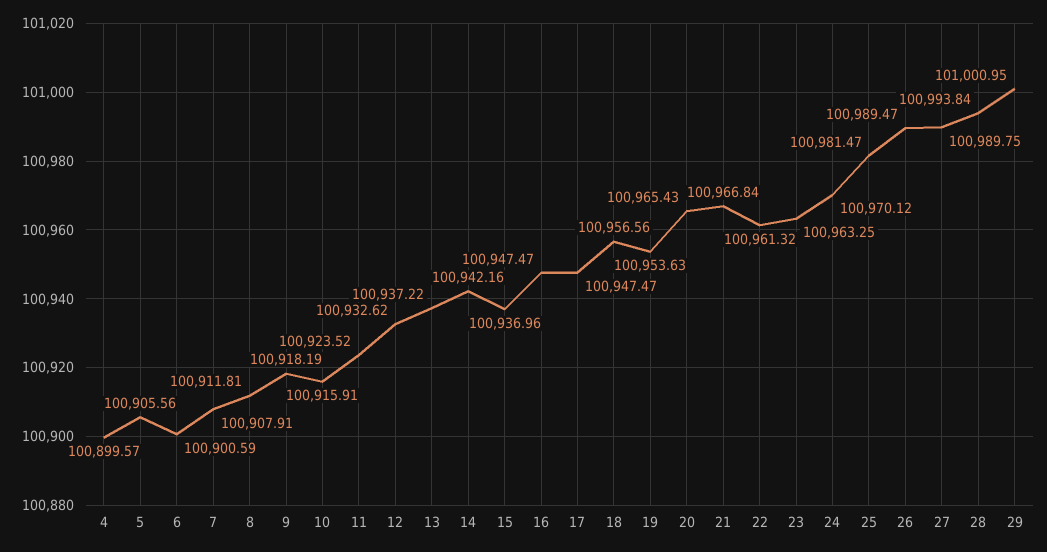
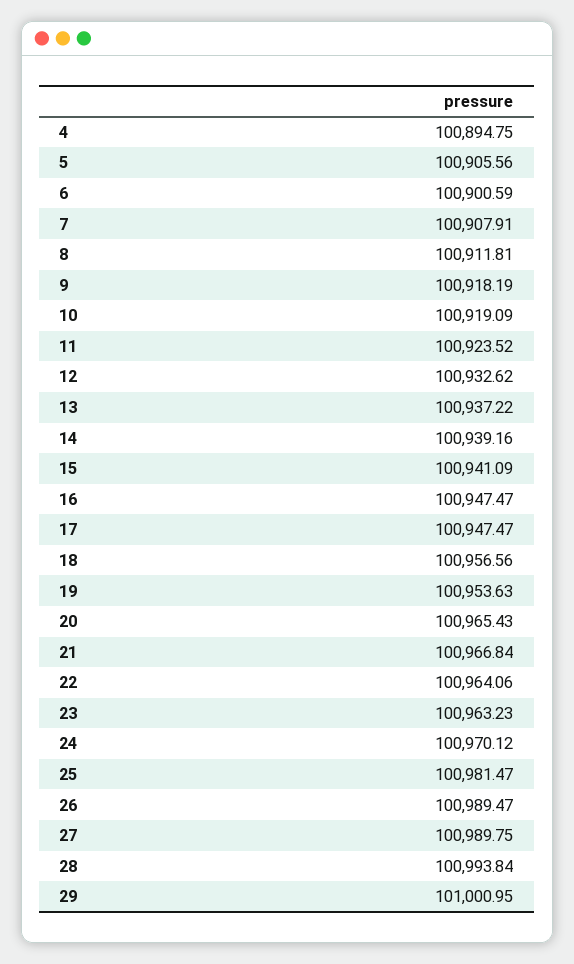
4: 100899.57 -> 100894.75
10: 100915.91 -> 100919.09
14: 100942.16 -> 100939.16
15: 100936.96 -> 100941.09
22: 100961.32 -> 100964.06
23: 100963.25 -> 100963.23

